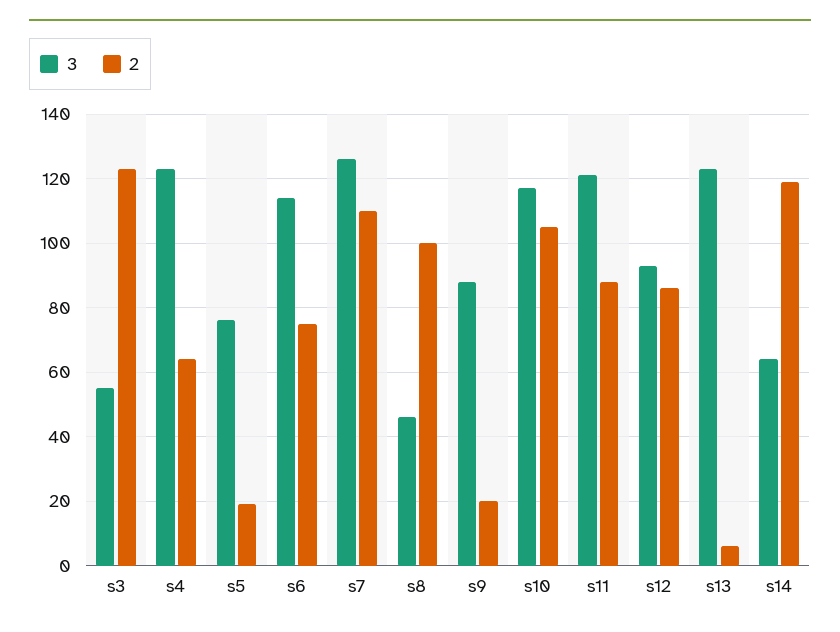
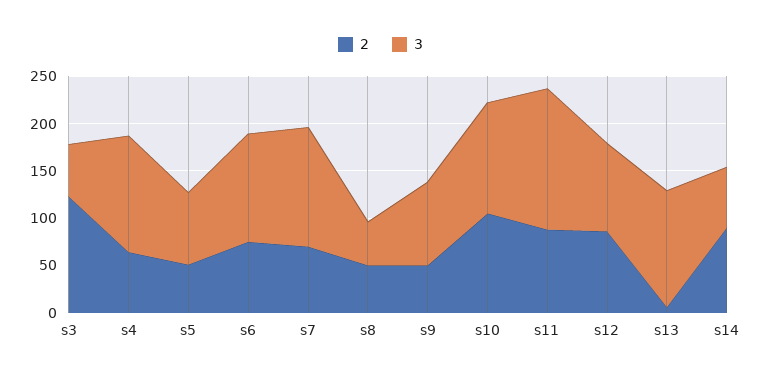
2, s5: 20 -> 50
2, s7: 110 -> 70
2, s8: 100 -> 50
2, s9: 20 -> 50
3, s11: 120 -> 150
2, s14: 120 -> 90

